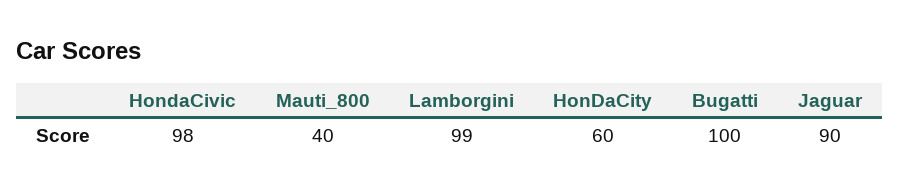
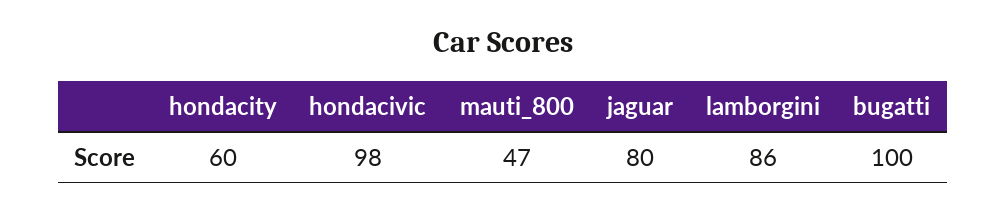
Mauti_800: 40 -> 47
Lamborgini: 99 -> 86
Jaguar: 90 -> 80

